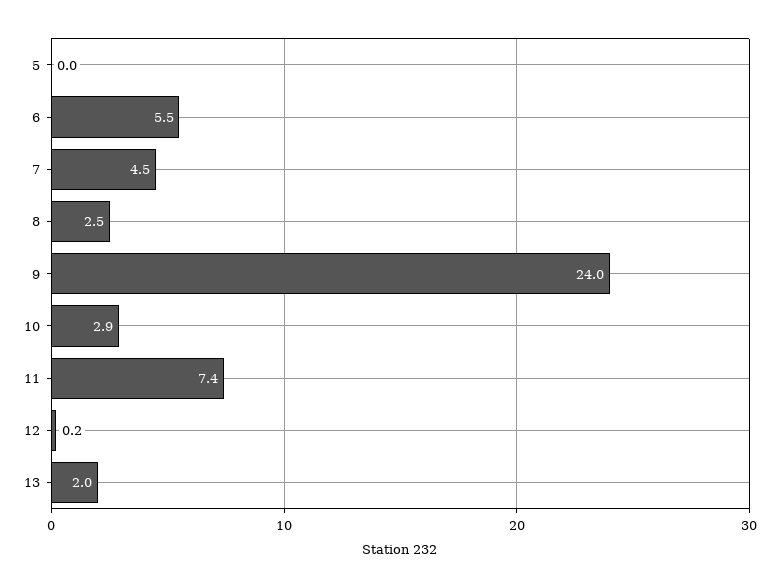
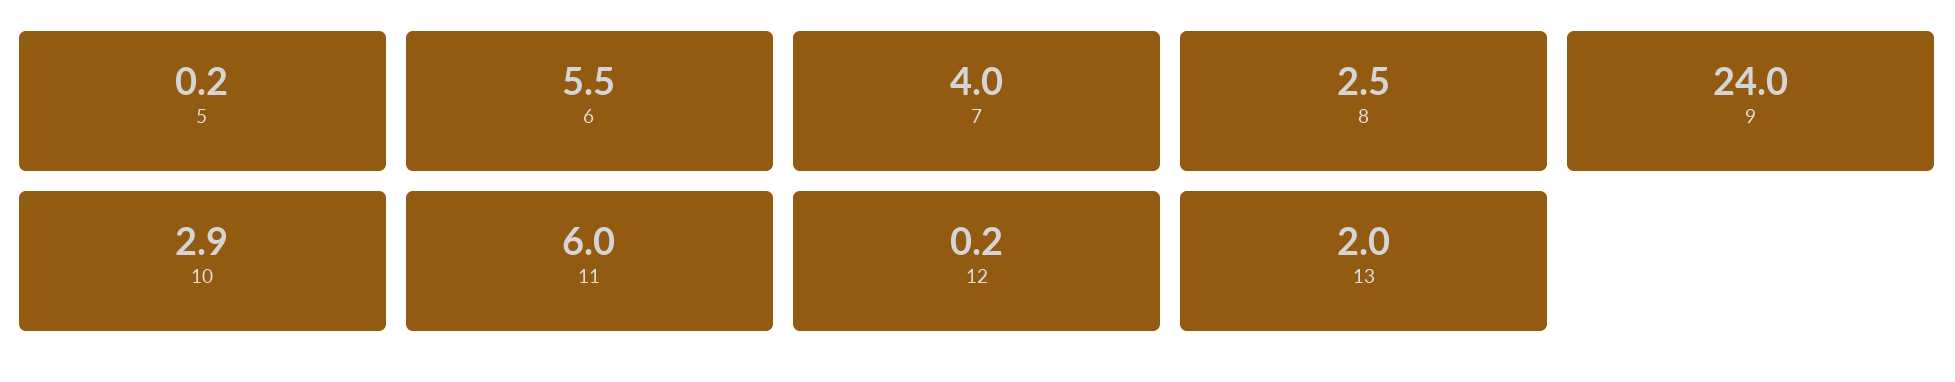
5: 0 -> 0.2
7: 4.5 -> 4
11: 7.4 -> 6

